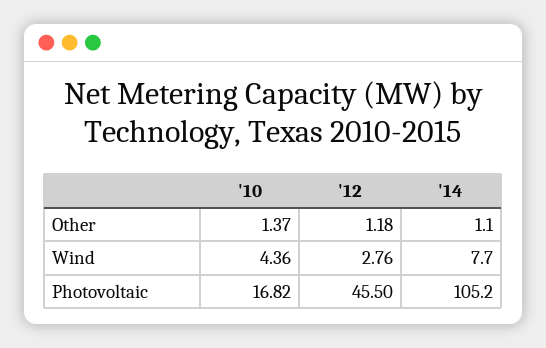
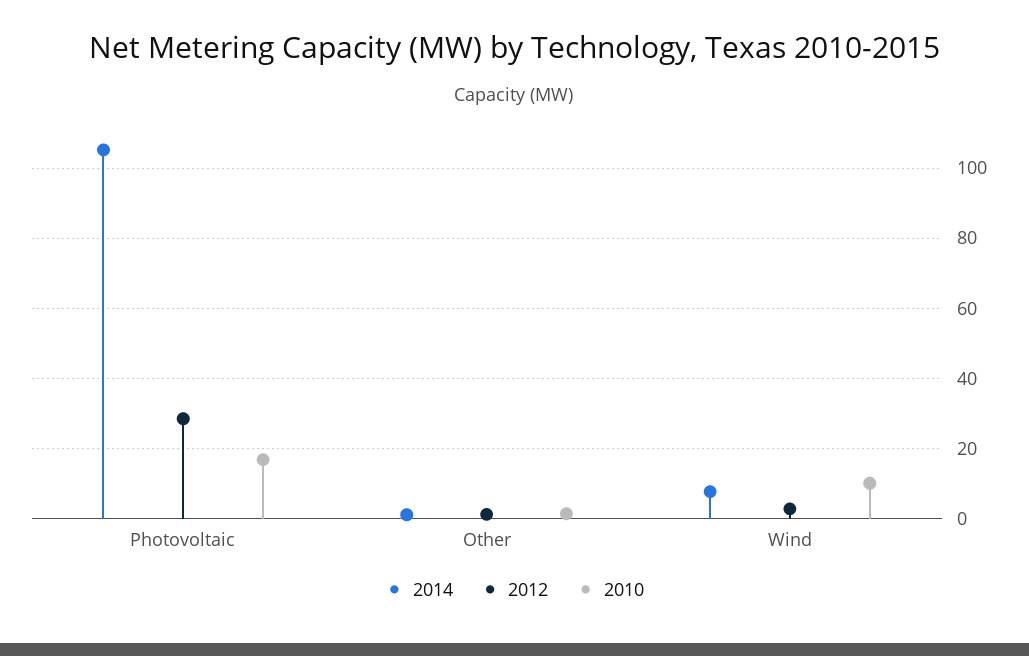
'10, Wind: 4.36 -> 10
'12, Photovoltaic: 45.5 -> 28

